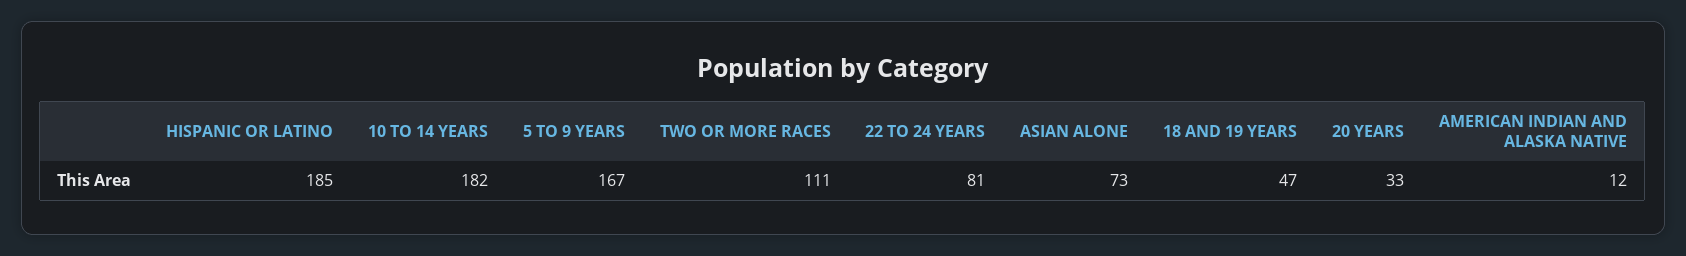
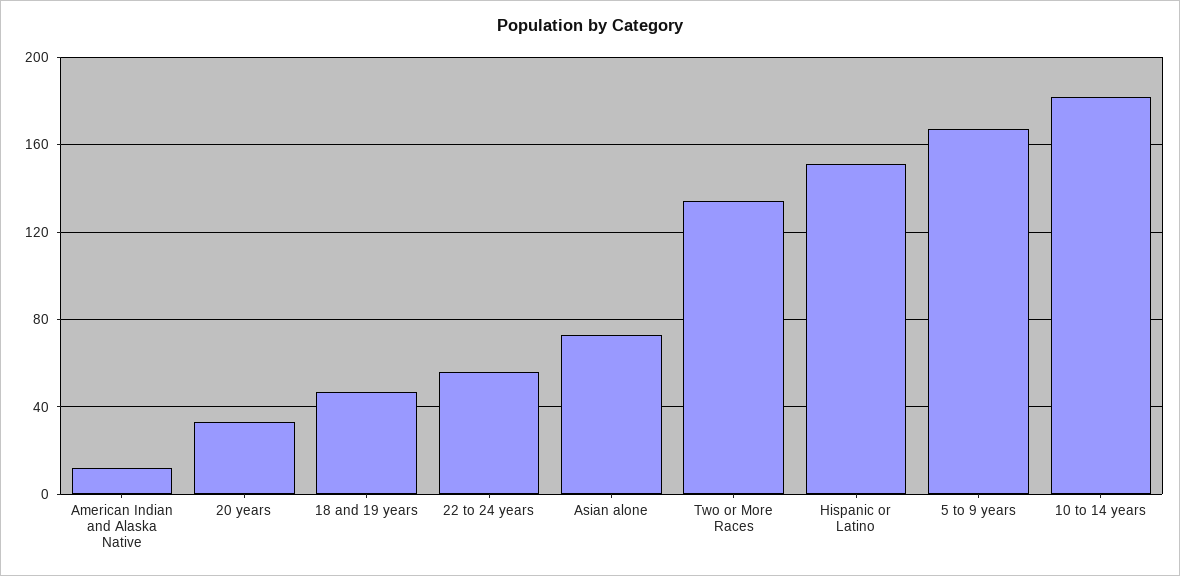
HISPANIC OR LATINO: 185 -> 150
TWO OR MORE RACES: 111 -> 135
22 TO 24 YEARS: 81 -> 55

